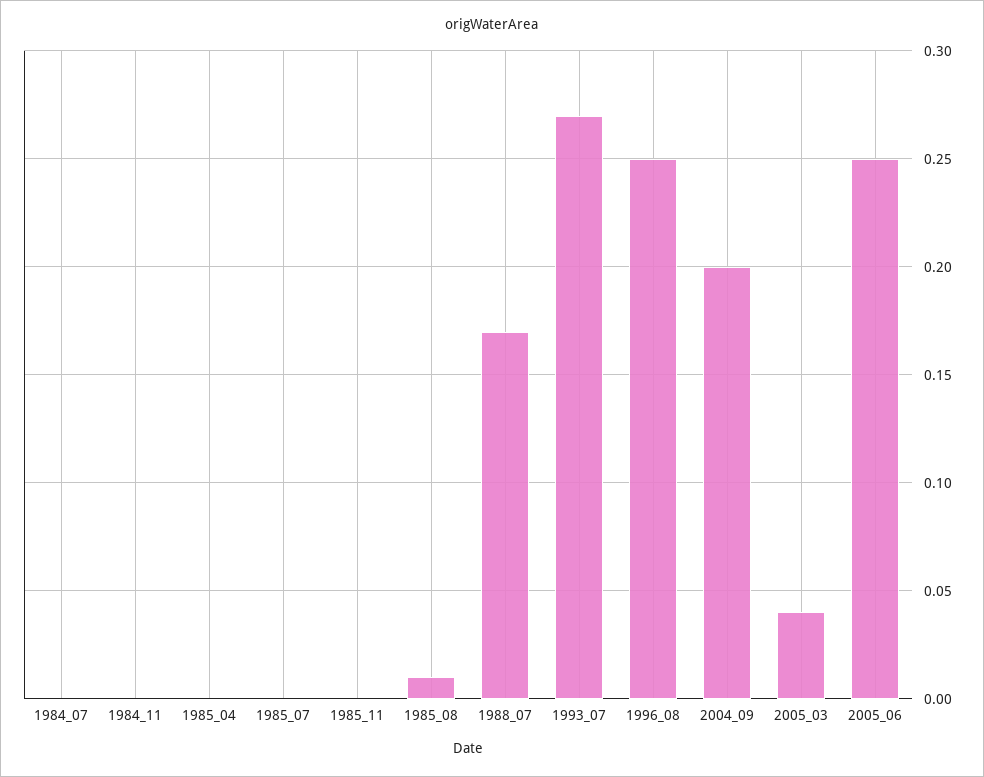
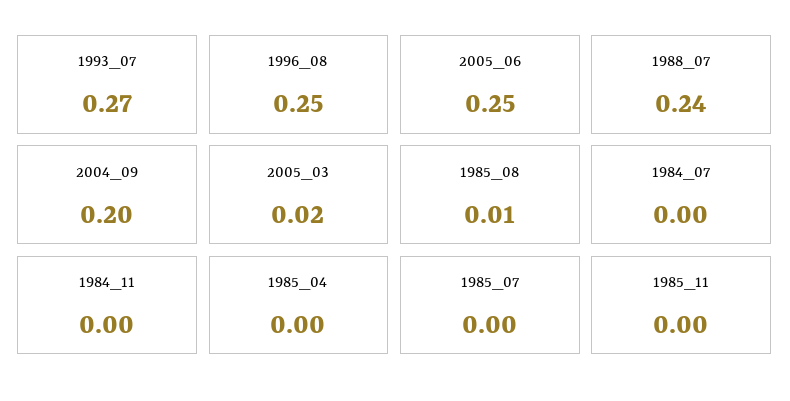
1988_07: 0.17 -> 0.24
2005_03: 0.04 -> 0.02

